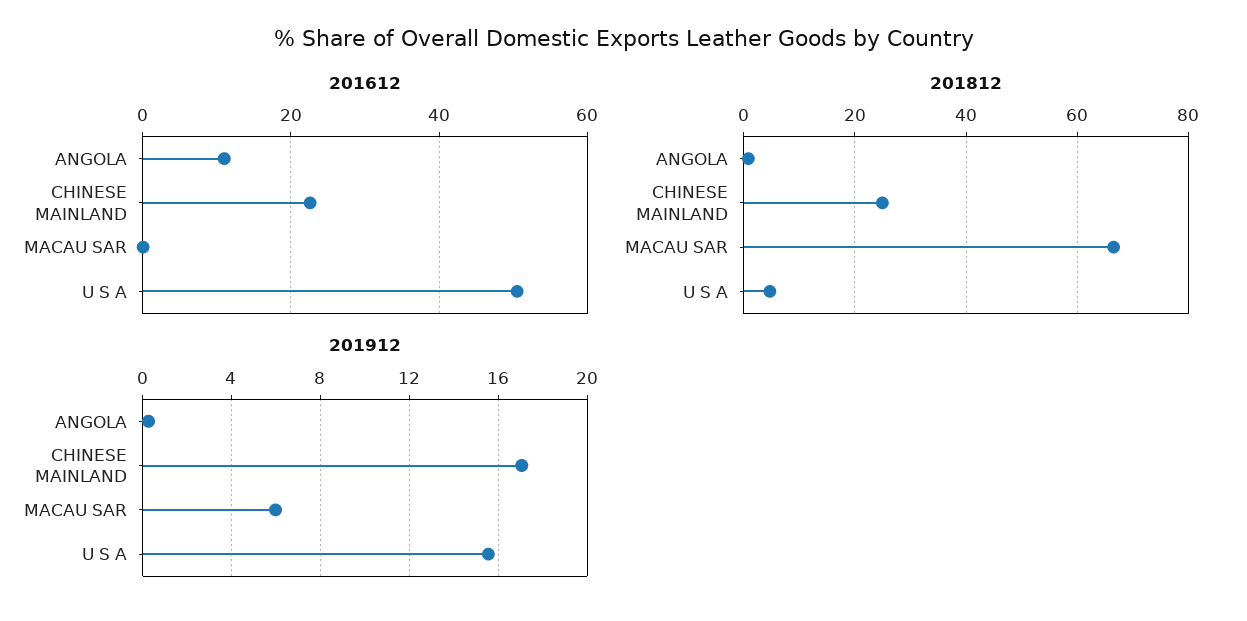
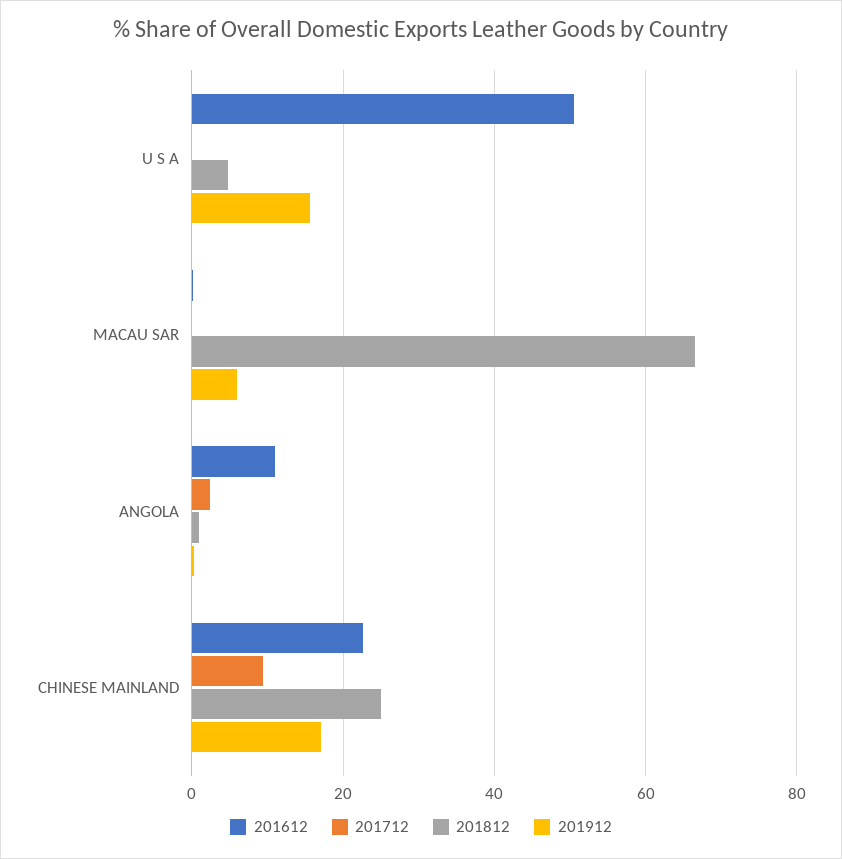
201712, U S A: none -> 0
201712, MACAU SAR: none -> 0
201712, ANGOLA: none -> 2
201712, CHINESE MAINLAND: none -> 10

